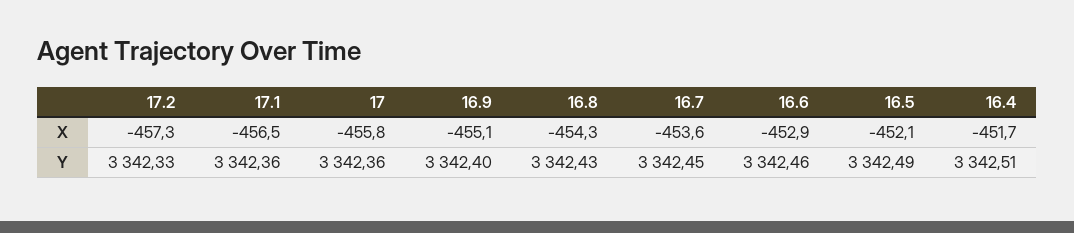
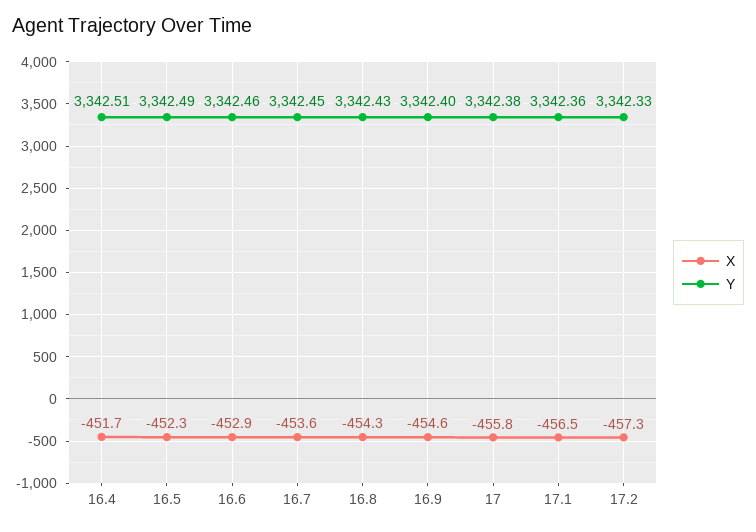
X, 16.9: -455.1 -> -454.6
X, 16.5: -452.1 -> -452.3
Y, 17: 3342.36 -> 3342.38

